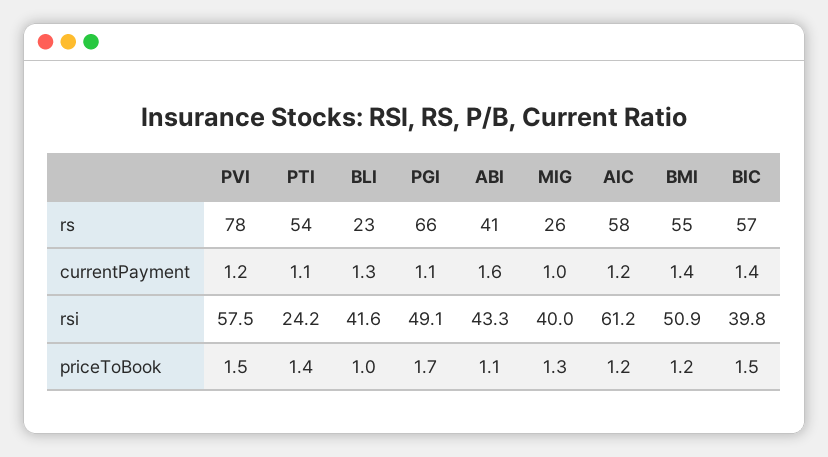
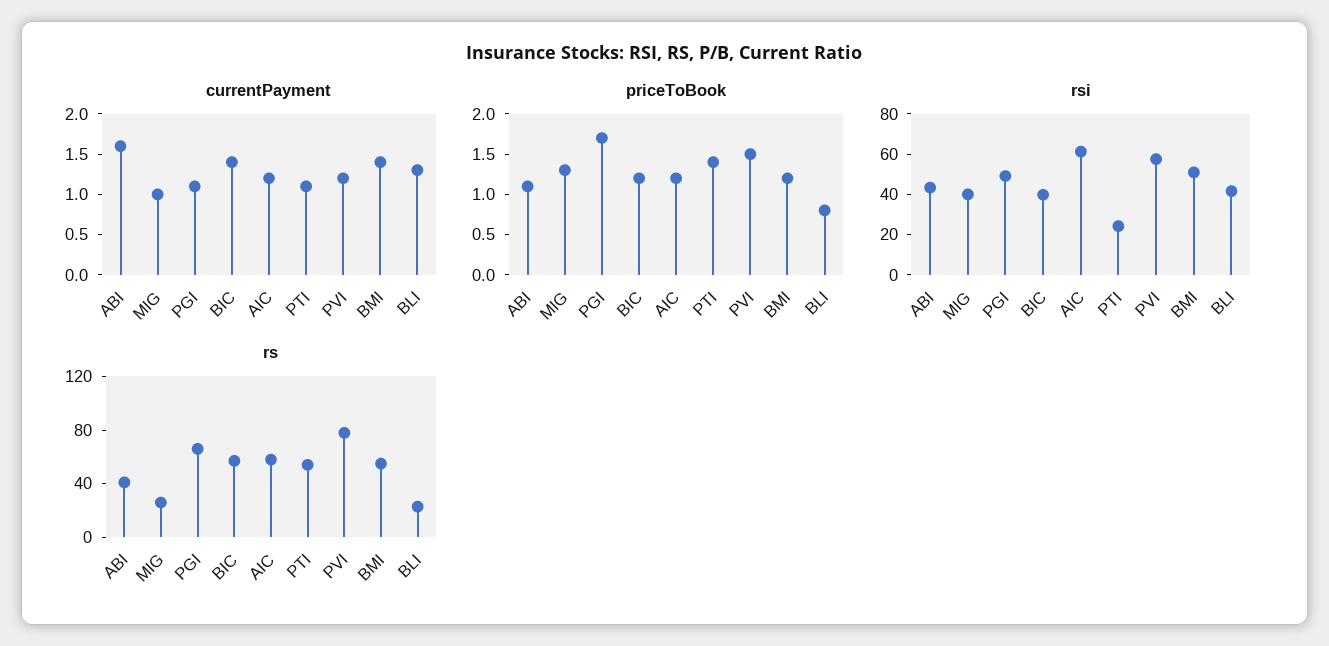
priceToBook, BLI: 1 -> 0.8
priceToBook, BIC: 1.5 -> 1.2

